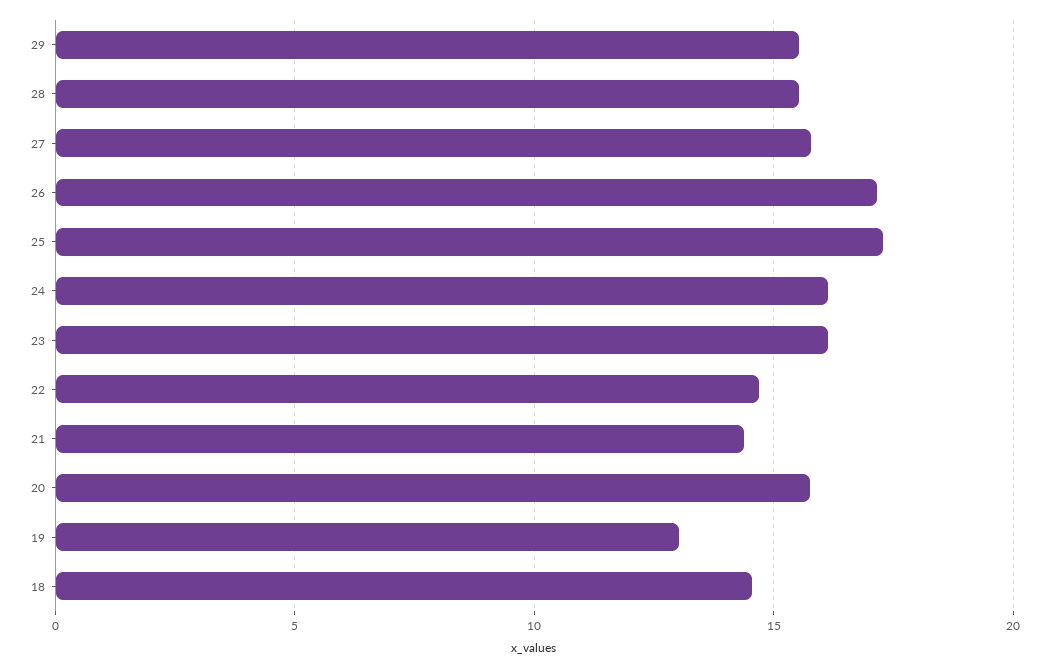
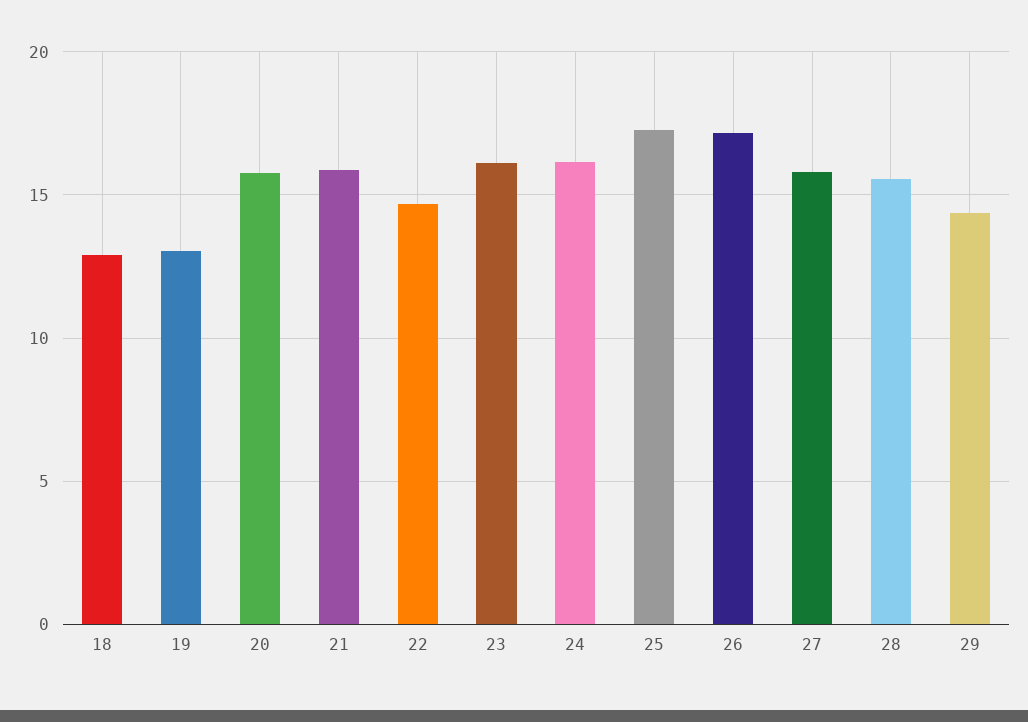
29: 15.5 -> 14.5
21: 14.5 -> 16
18: 14.5 -> 13

